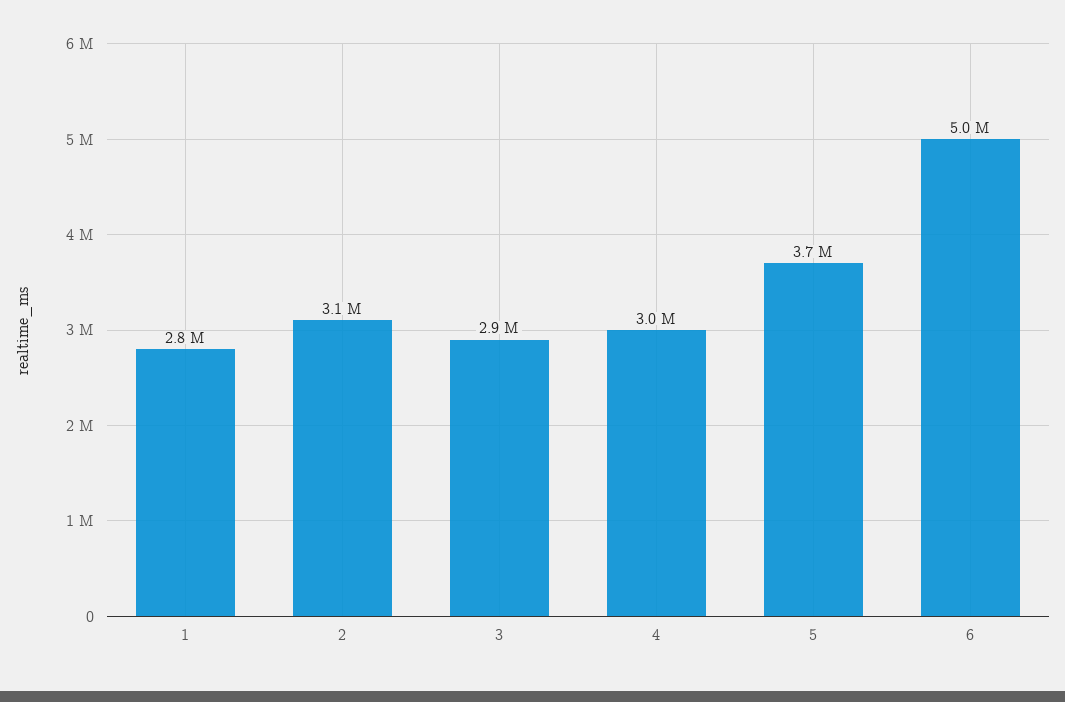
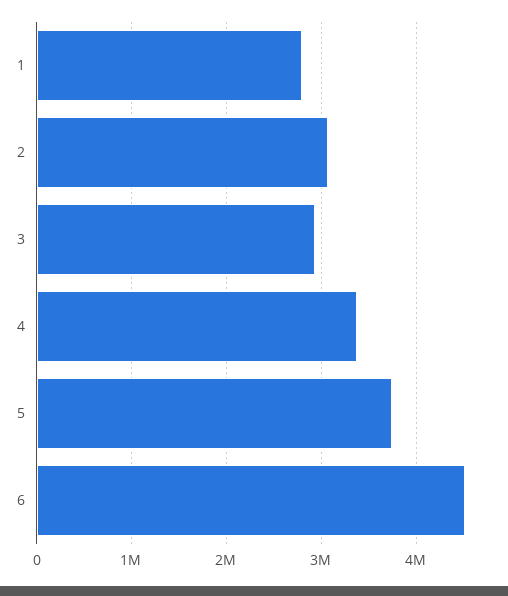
4: 3000000 -> 3400000
6: 5000000 -> 4500000

